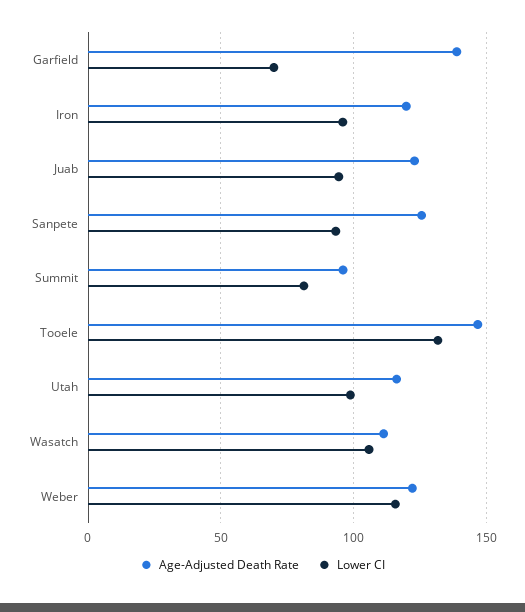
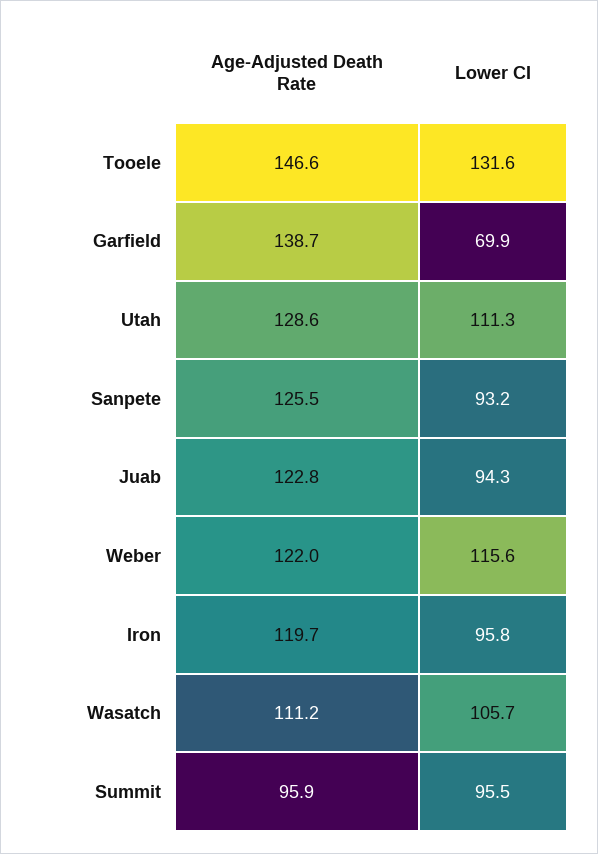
Lower CI, Summit: 80 -> 95.5
Age-Adjusted Death Rate, Utah: 115 -> 128.6
Lower CI, Utah: 100 -> 111.3

